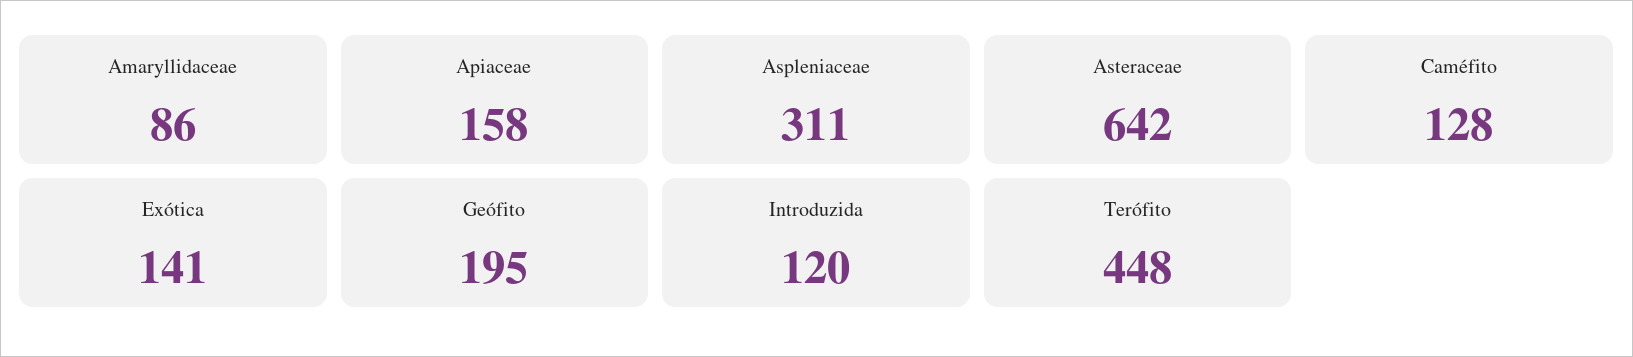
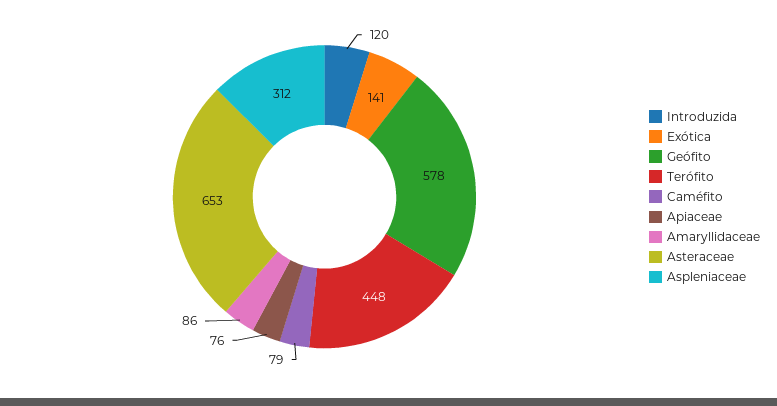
Apiaceae: 158 -> 76
Aspleniaceae: 311 -> 312
Asteraceae: 642 -> 653
Caméfito: 128 -> 79
Geófito: 195 -> 578

